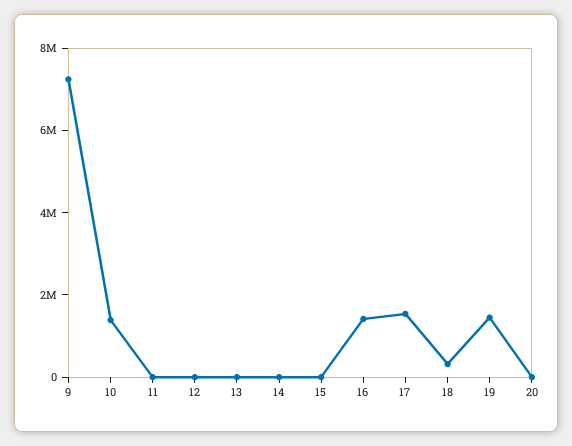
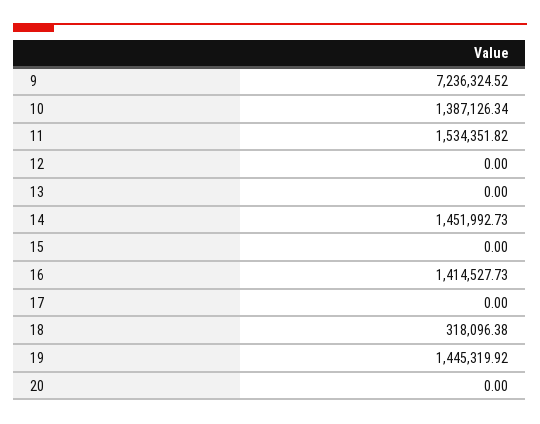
11: 0 -> 1534351.82
14: 0 -> 1451992.73
17: 1500000 -> 0

